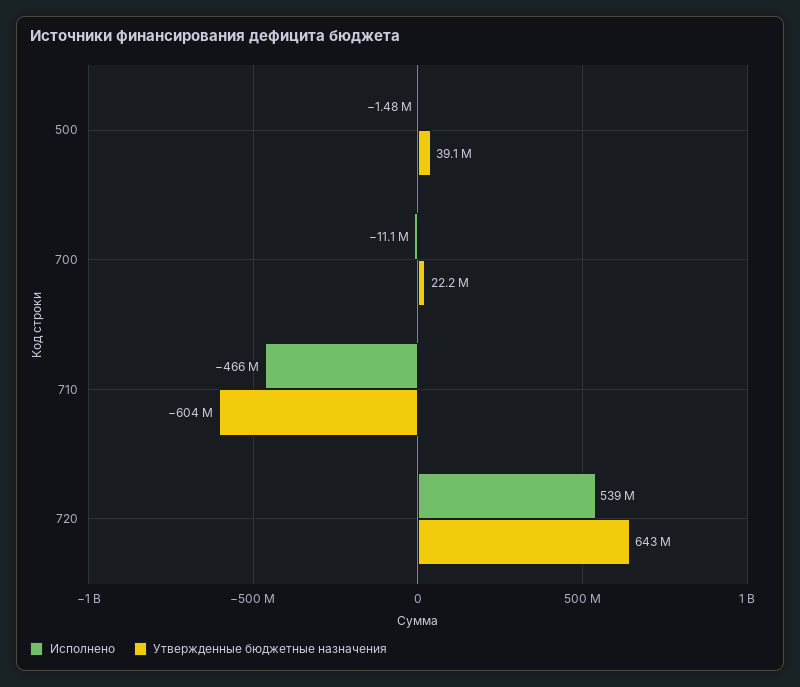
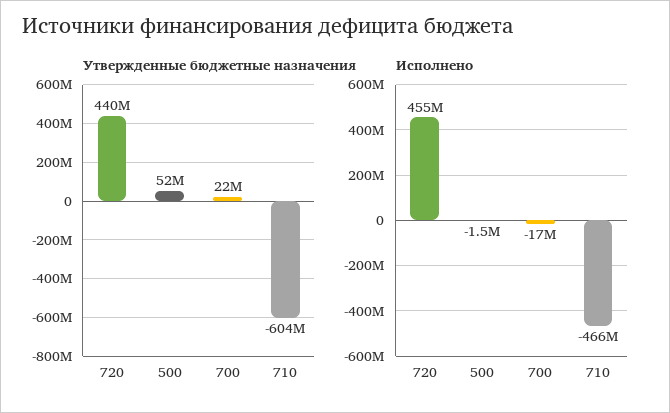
Утвержденные бюджетные назначения, 500: 39100000 -> 52000000
Исполнено, 700: -11100000 -> -17000000
Исполнено, 720: 539000000 -> 455000000
Утвержденные бюджетные назначения, 720: 643000000 -> 440000000

